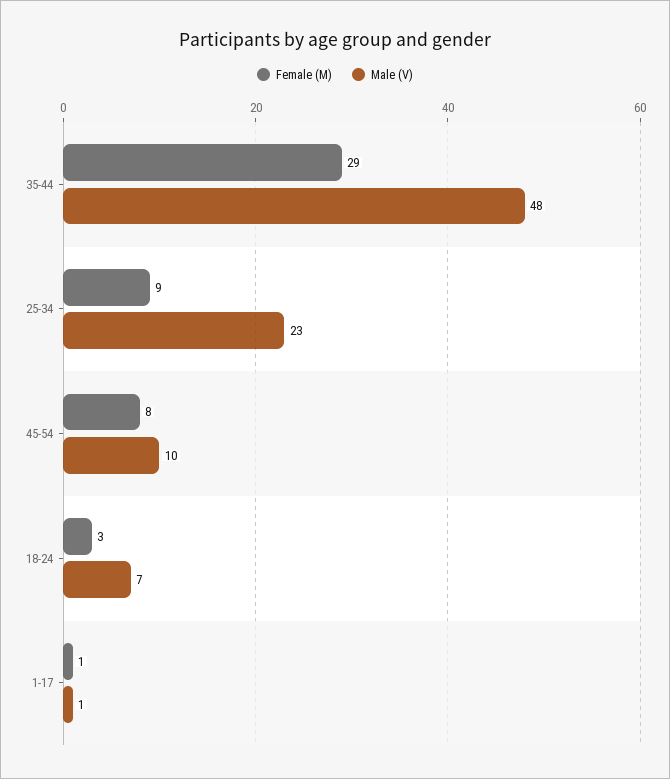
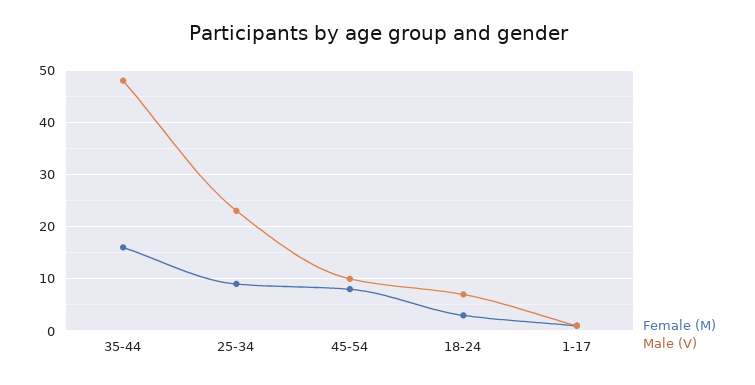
Female (M), 35-44: 29 -> 15

